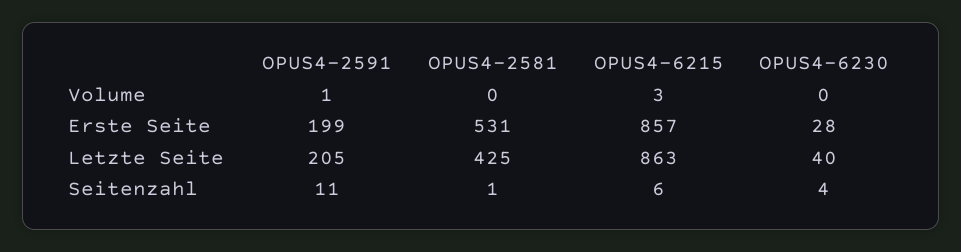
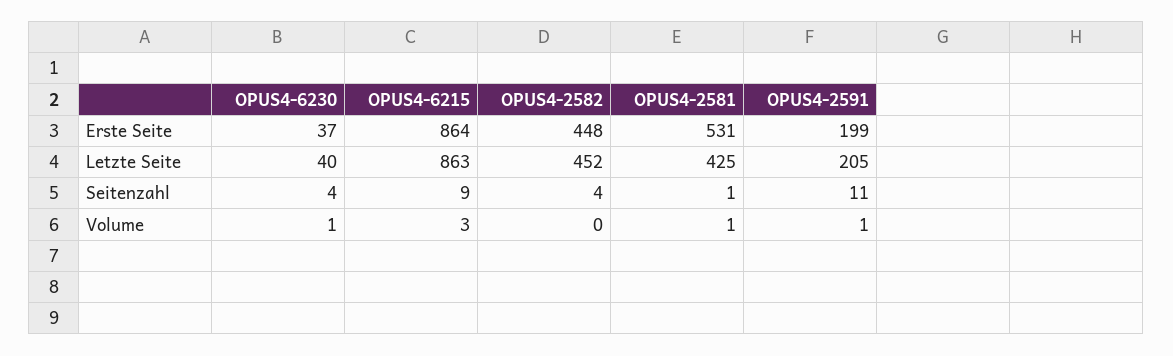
OPUS4-2581, Volume: 0 -> 1
OPUS4-6230, Volume: 0 -> 1
OPUS4-6215, Erste Seite: 857 -> 864
OPUS4-6230, Erste Seite: 28 -> 37
OPUS4-6215, Seitenzahl: 6 -> 9
OPUS4-2582, Erste Seite: none -> 448
OPUS4-2582, Letzte Seite: none -> 452
OPUS4-2582, Seitenzahl: none -> 4
OPUS4-2582, Volume: none -> 0

